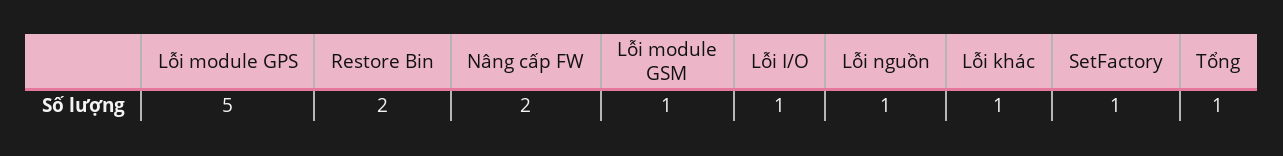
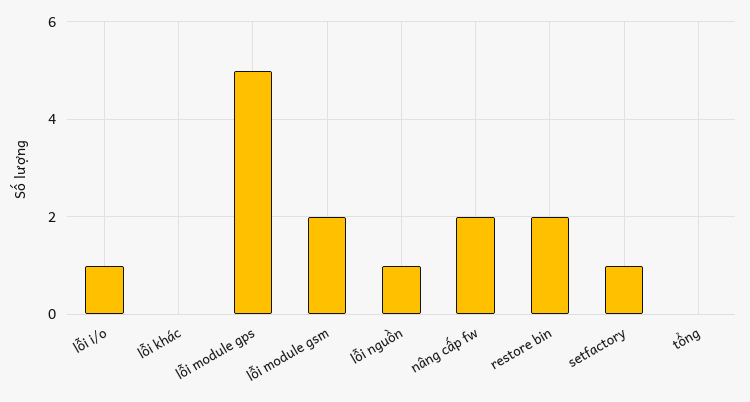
Lỗi module GSM: 1 -> 2
Lỗi khác: 1 -> 0
Tổng: 1 -> 0

